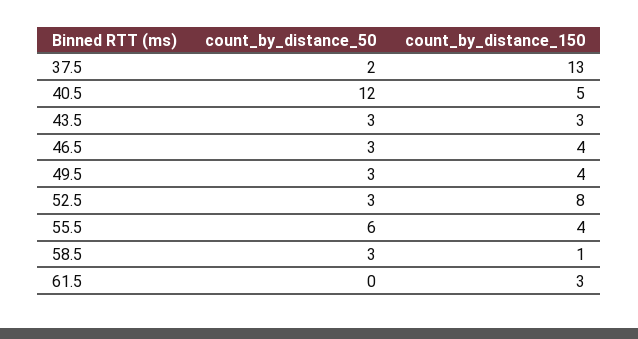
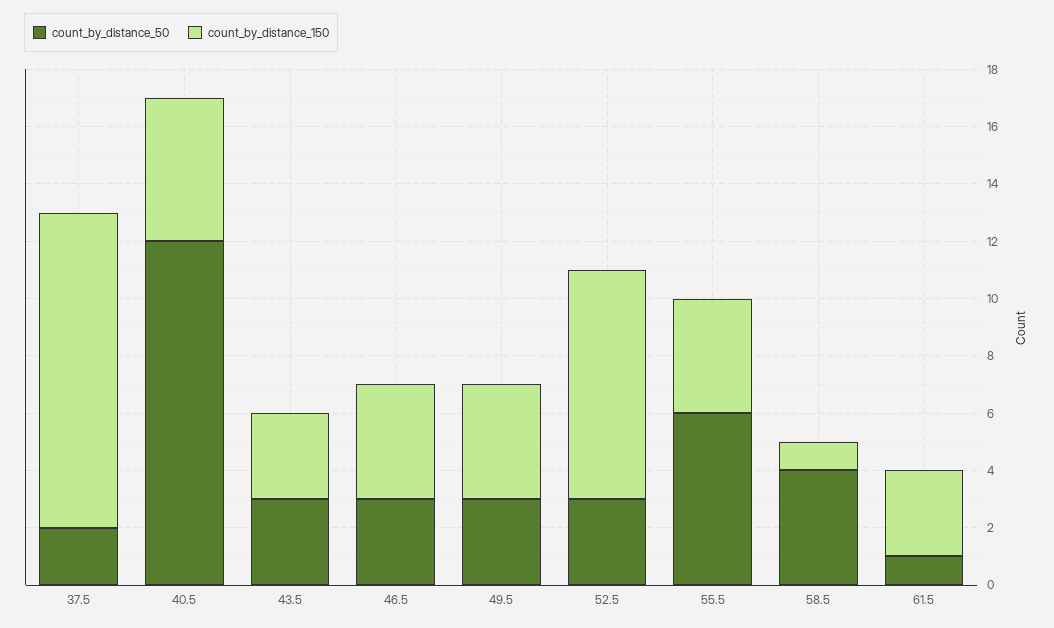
count_by_distance_150, 37.5: 13 -> 11
count_by_distance_50, 58.5: 3 -> 4
count_by_distance_50, 61.5: 0 -> 1

